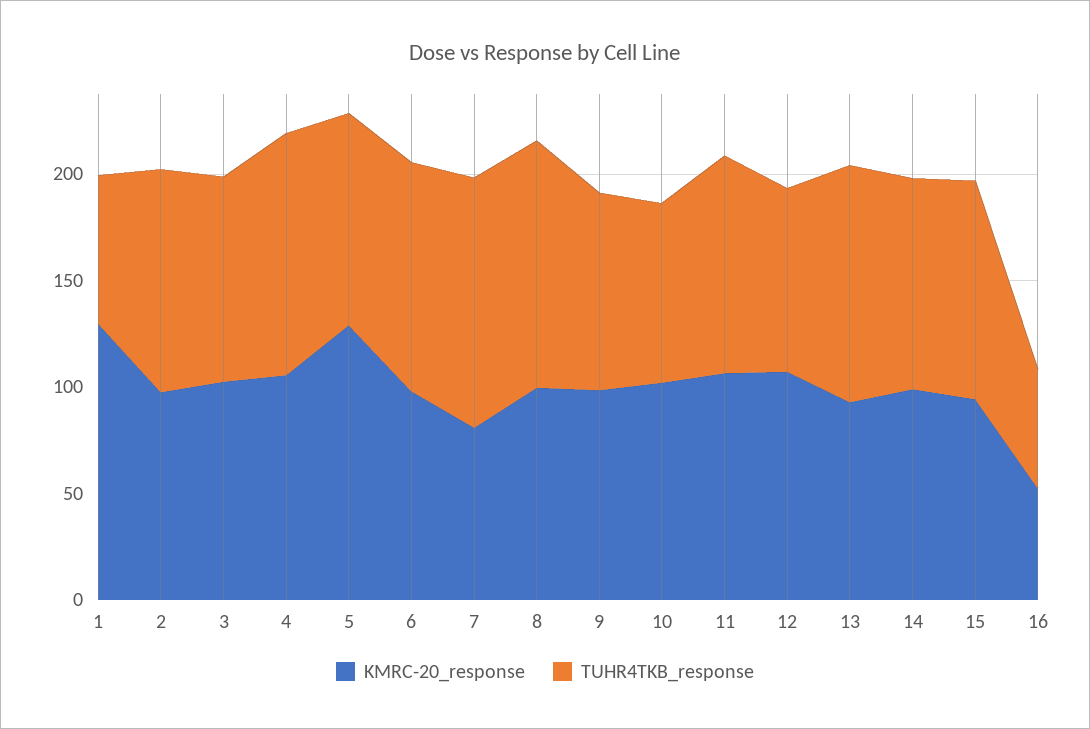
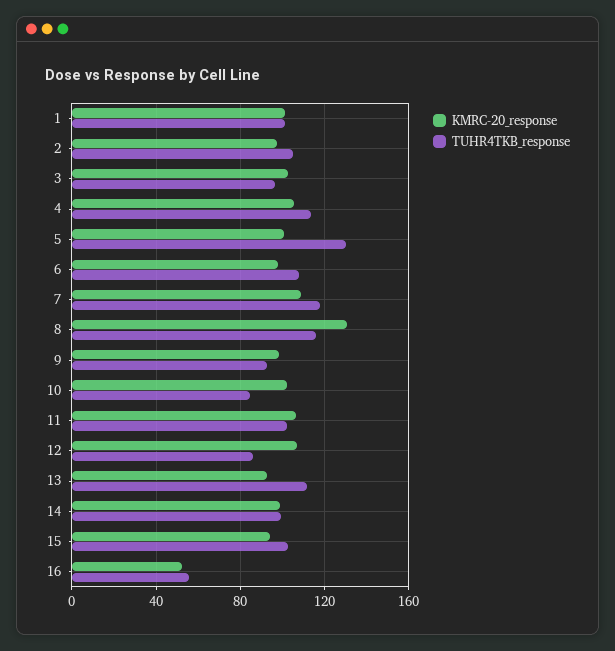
KMRC-20_response, 1: 130 -> 100
TUHR4TKB_response, 1: 70 -> 100
KMRC-20_response, 5: 130 -> 100
TUHR4TKB_response, 5: 100 -> 130
KMRC-20_response, 7: 80 -> 110
KMRC-20_response, 8: 100 -> 130

